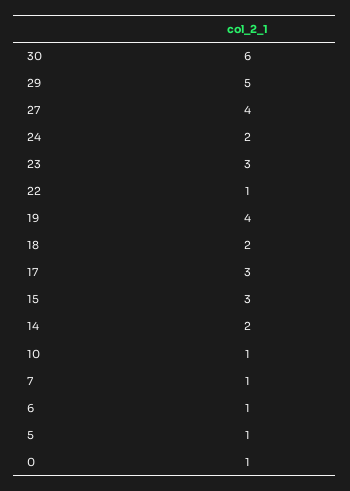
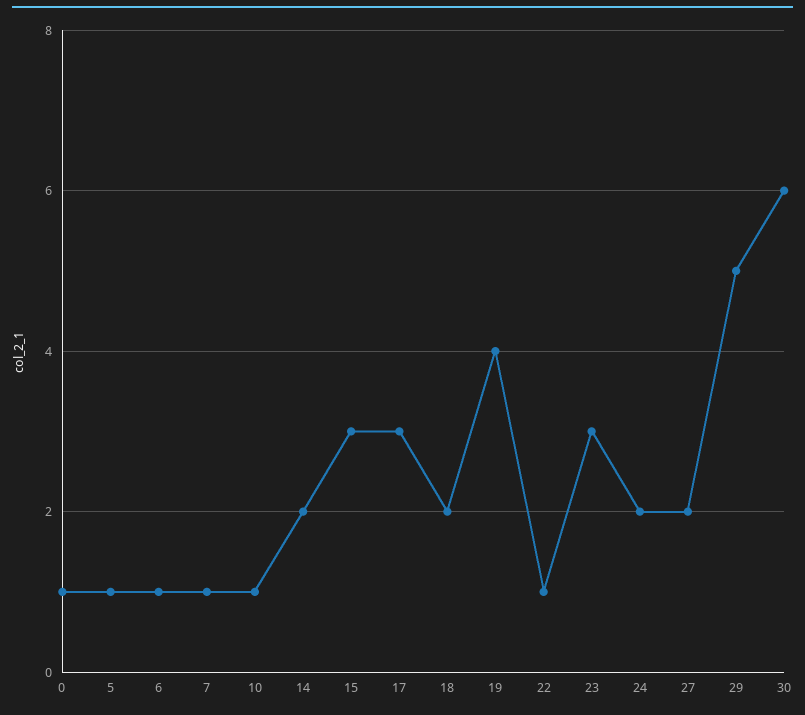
27: 4 -> 2

